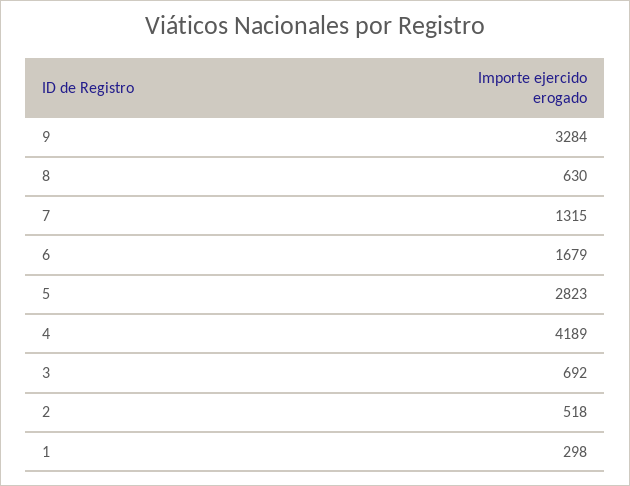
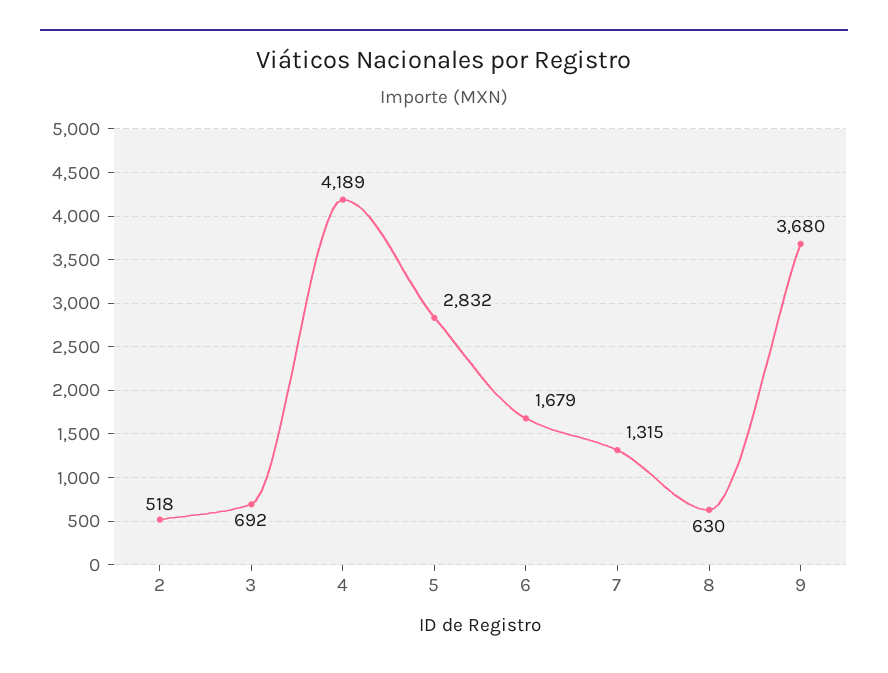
9: 3284 -> 3680
5: 2823 -> 2832
1: 298 -> none

